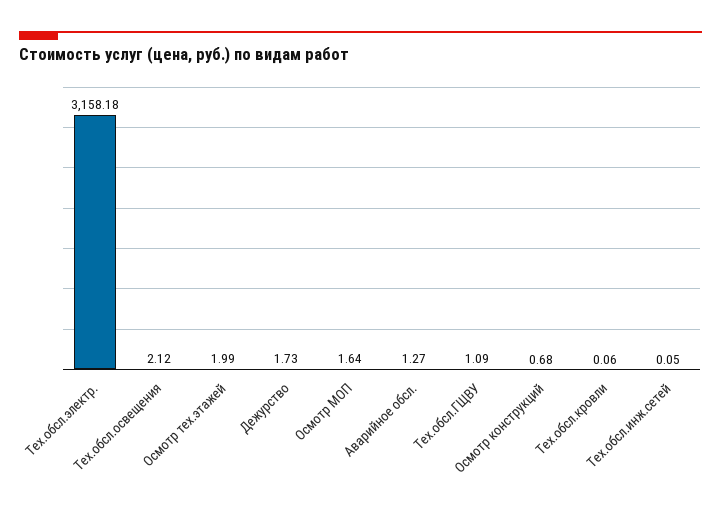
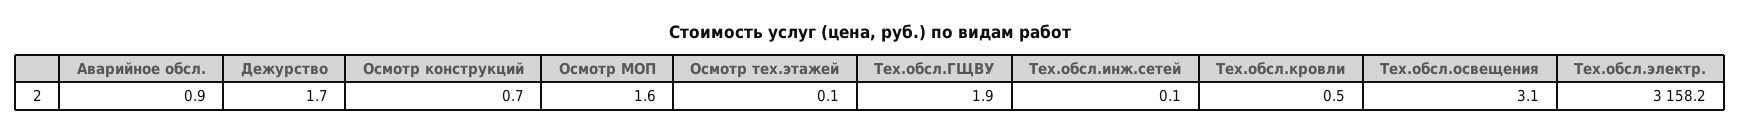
Тех.обсл.освещения: 2.12 -> 3.1
Осмотр тех.этажей: 1.99 -> 0.1
Аварийное обсл.: 1.27 -> 0.9
Тех.обсл.ГЩВУ: 1.09 -> 1.9
Тех.обсл.кровли: 0.06 -> 0.5

